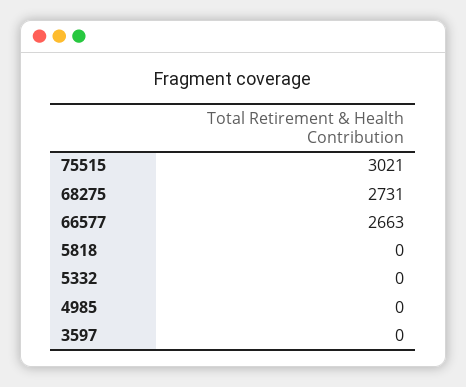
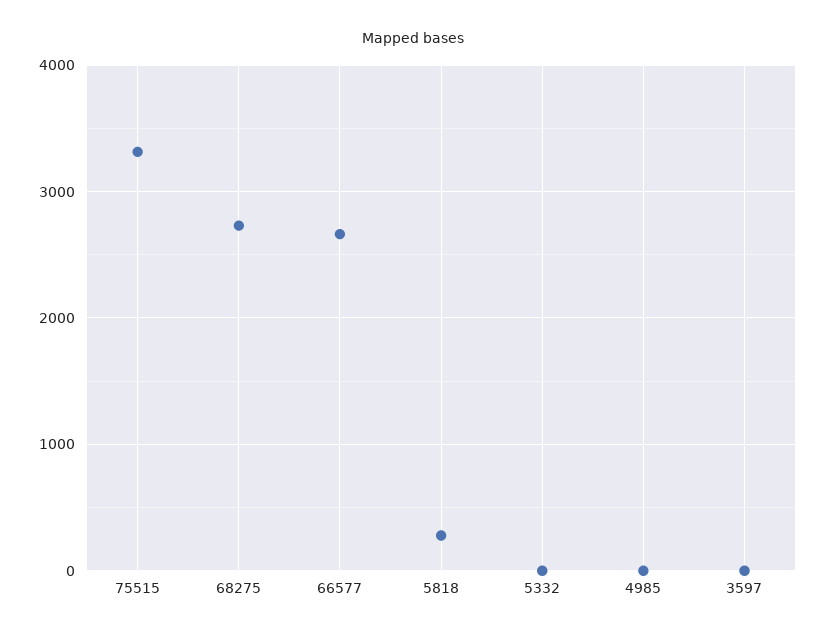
75515: 3021 -> 3300
5818: 0 -> 300

